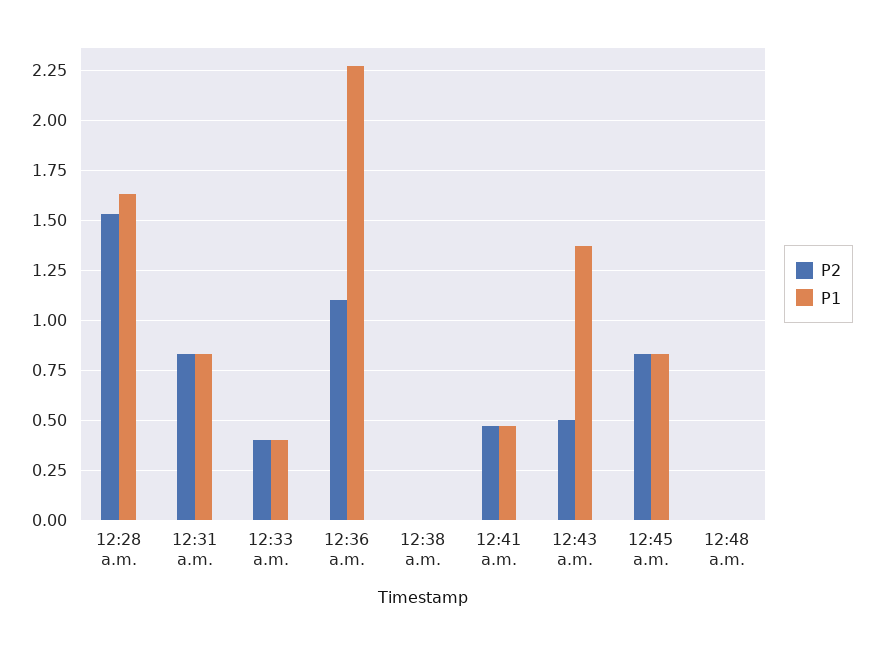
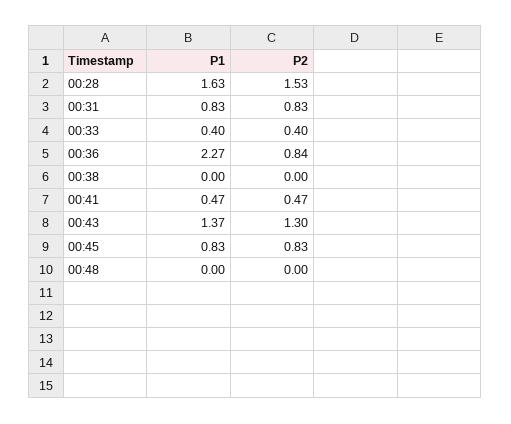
P2, 12:36 a.m.: 1.1 -> 0.84
P2, 12:43 a.m.: 0.5 -> 1.3

